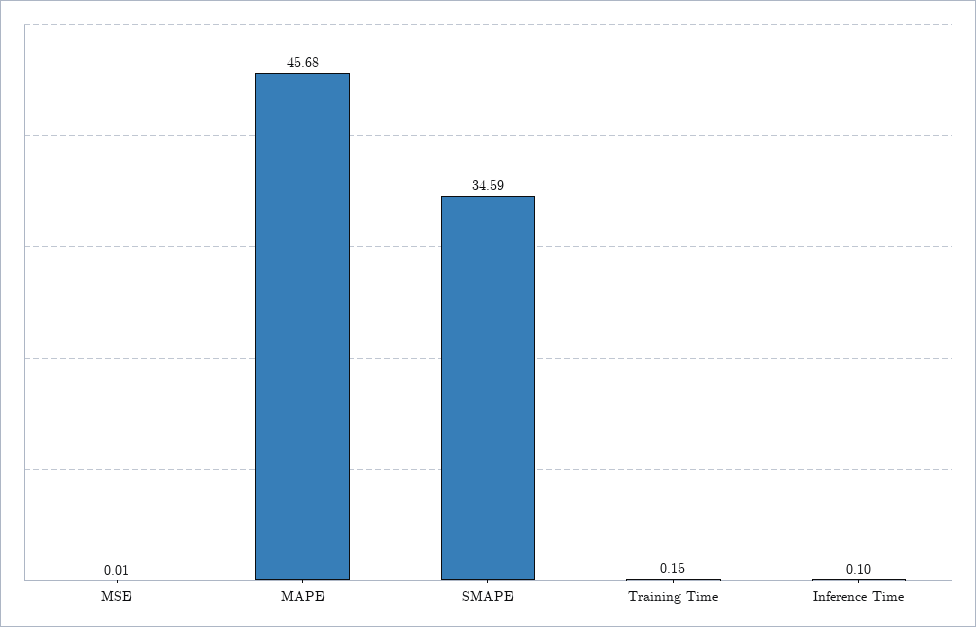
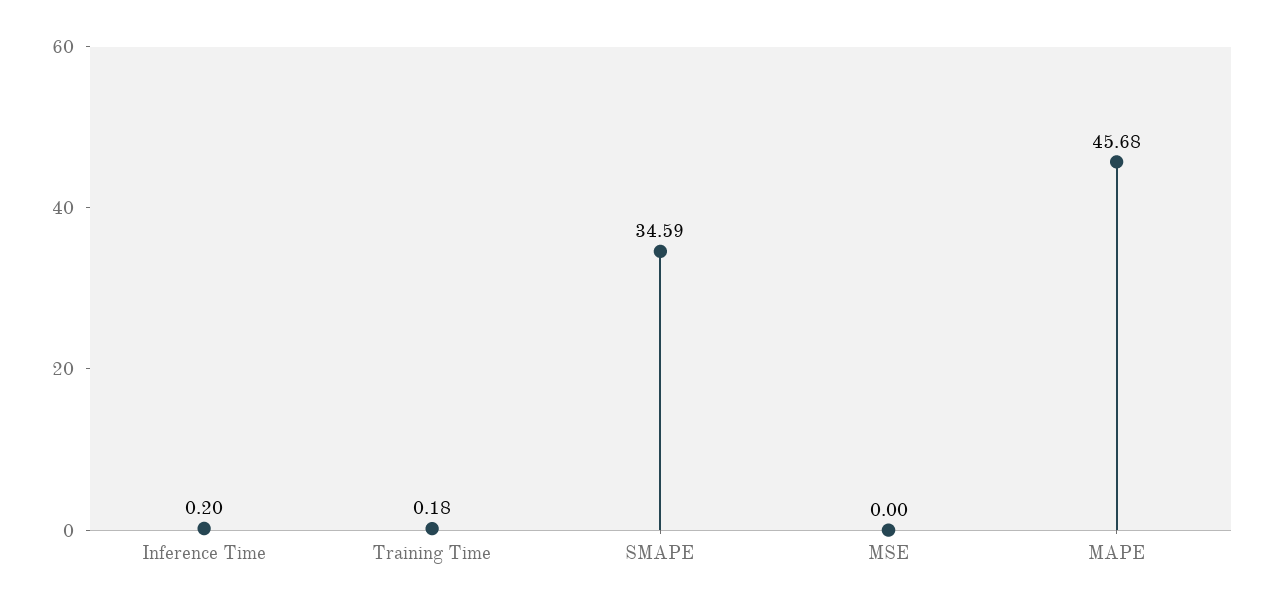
MSE: 0.01 -> 0
Training Time: 0.15 -> 0.18
Inference Time: 0.1 -> 0.2

